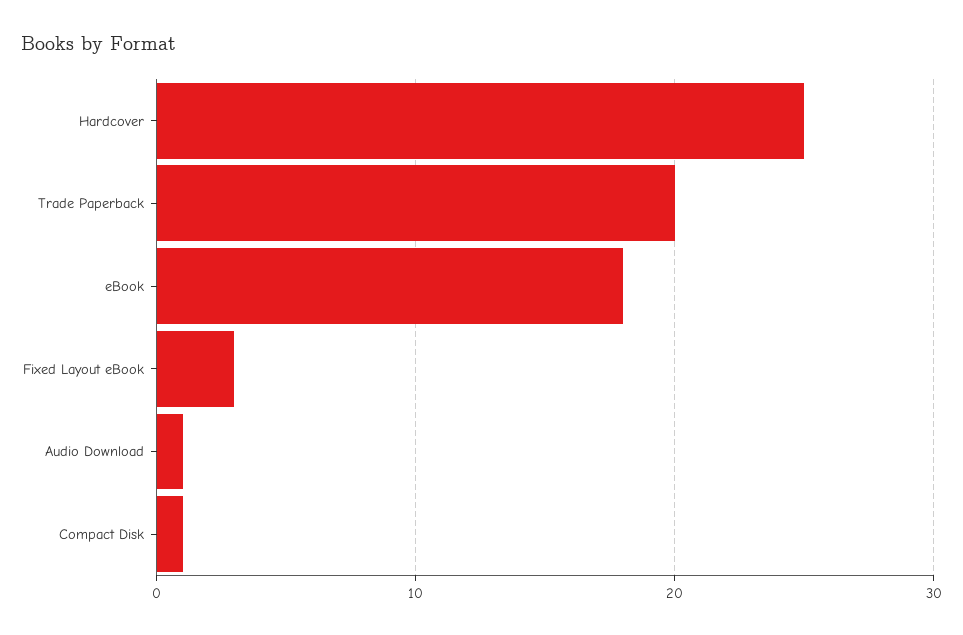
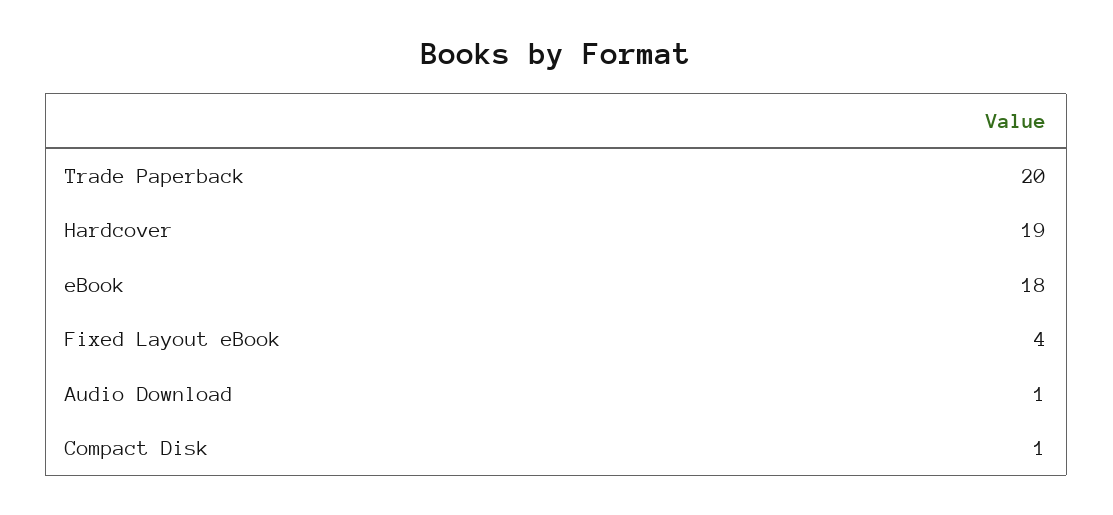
Hardcover: 25 -> 19
Fixed Layout eBook: 3 -> 4

